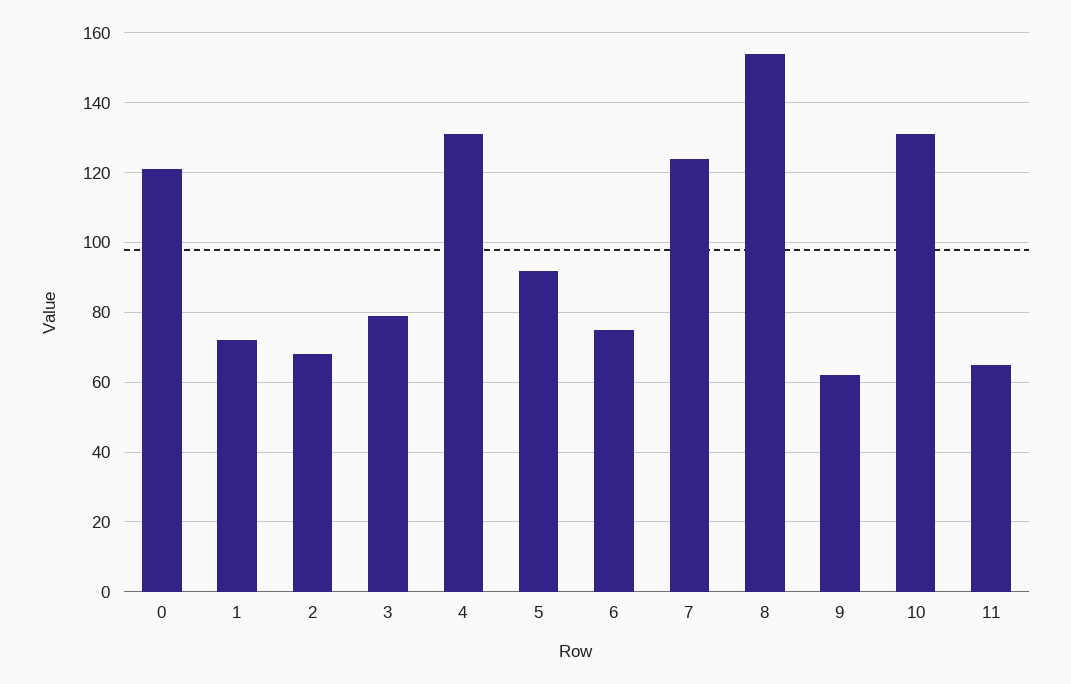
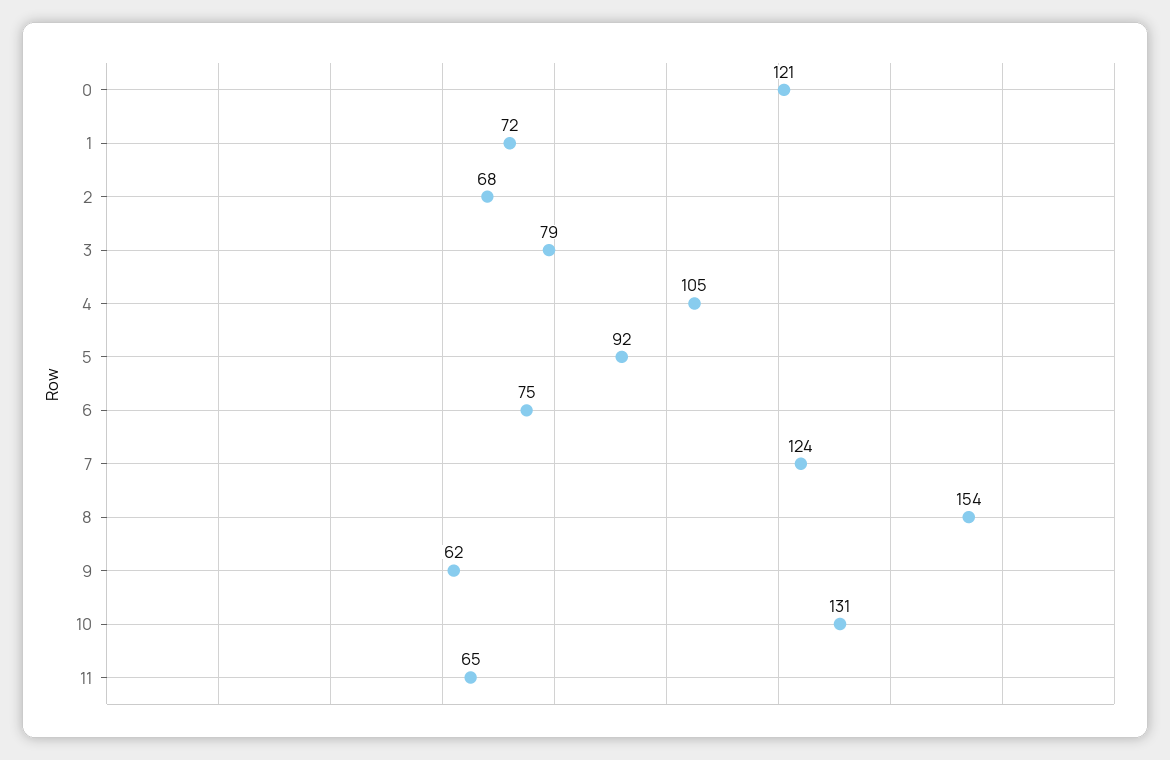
4: 130 -> 105

